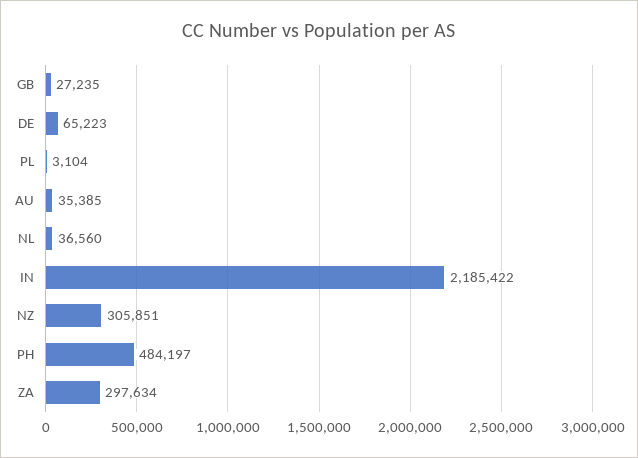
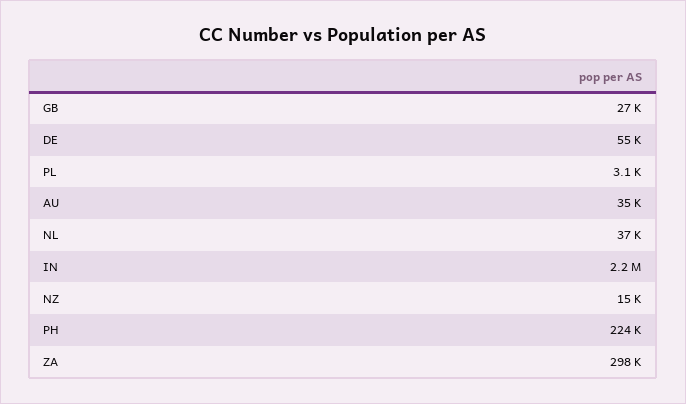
DE: 65223 -> 55000
NZ: 305851 -> 15000
PH: 484197 -> 224000

